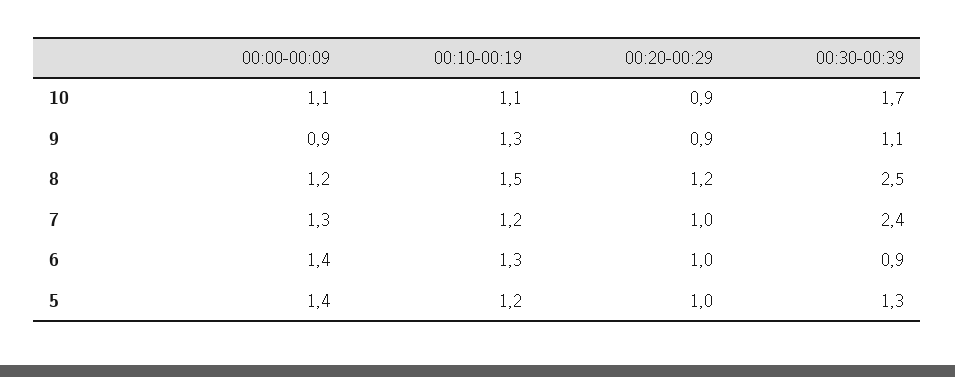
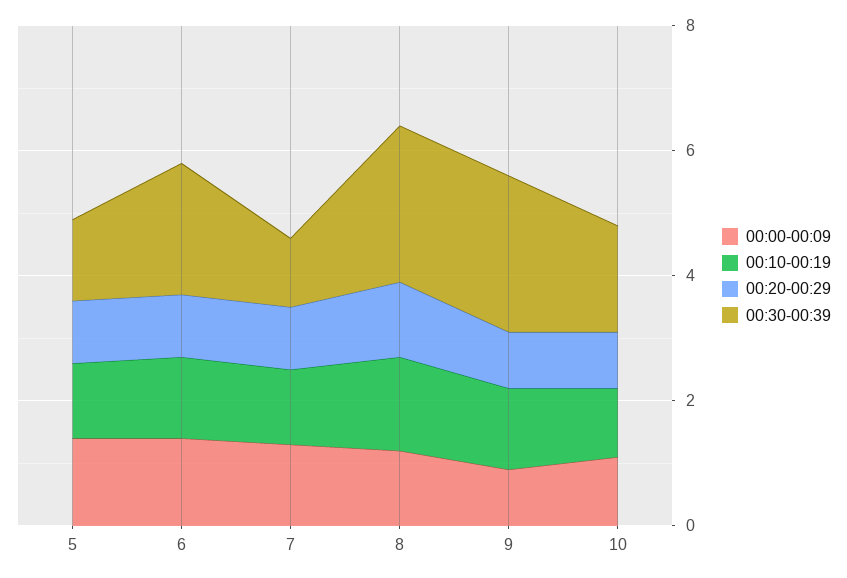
00:30-00:39, 9: 1.1 -> 2.5
00:30-00:39, 7: 2.4 -> 1
00:30-00:39, 6: 0.9 -> 2

